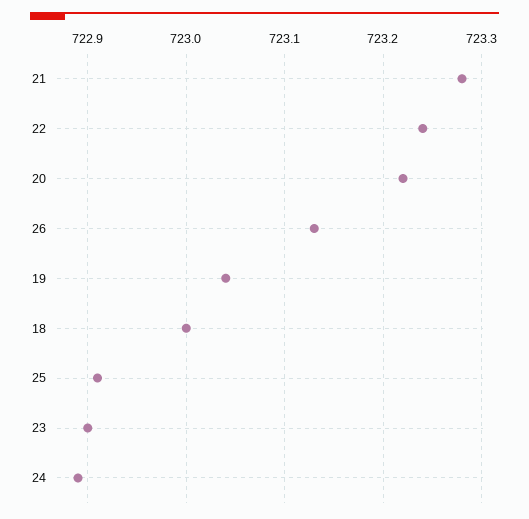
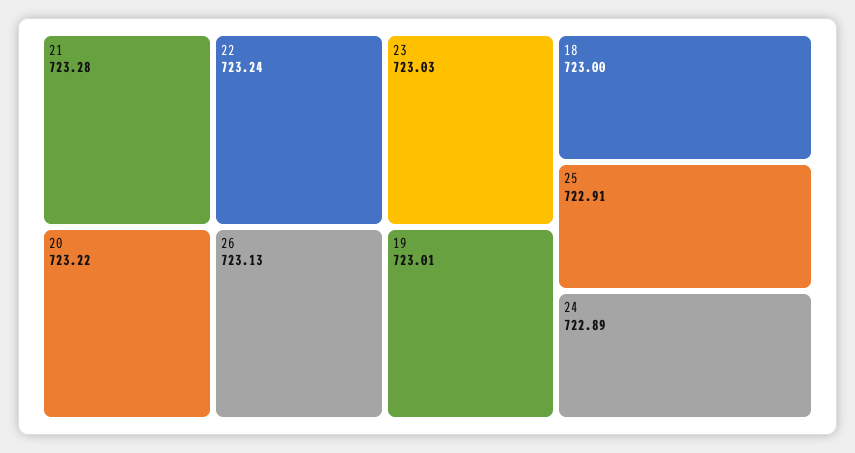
19: 723.04 -> 723.01
23: 722.9 -> 723.03

